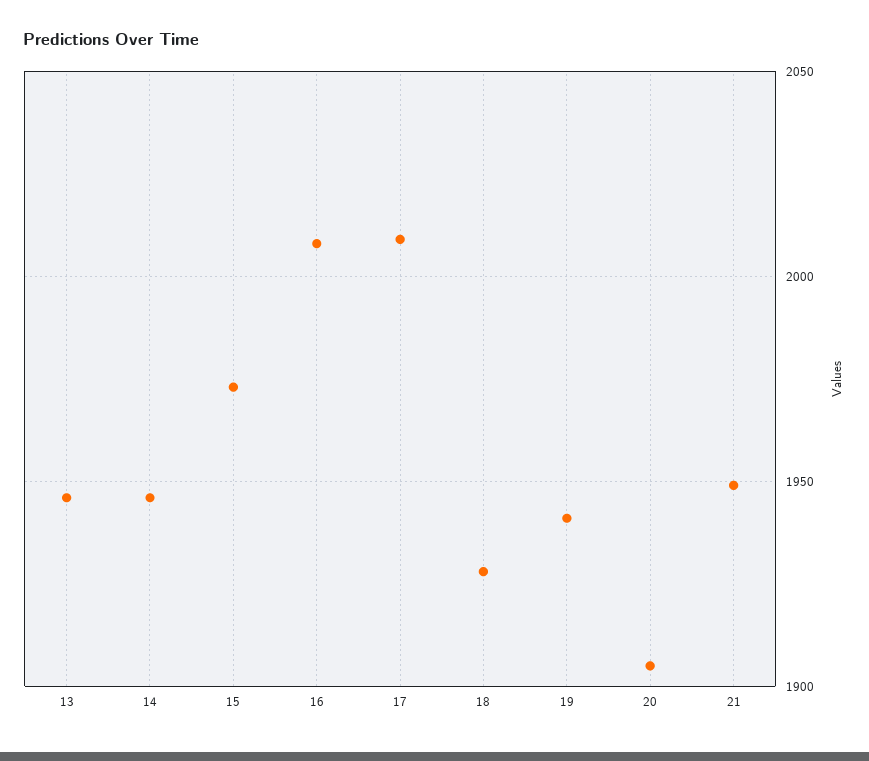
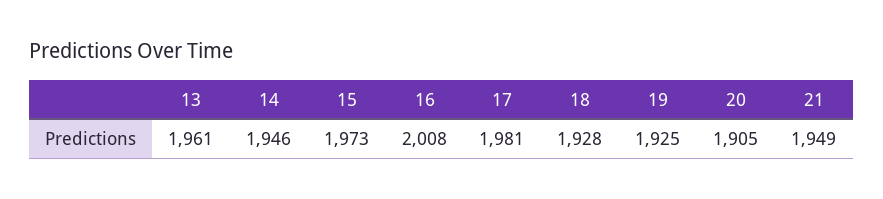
13: 1945 -> 1961
17: 2010 -> 1981
19: 1940 -> 1925

